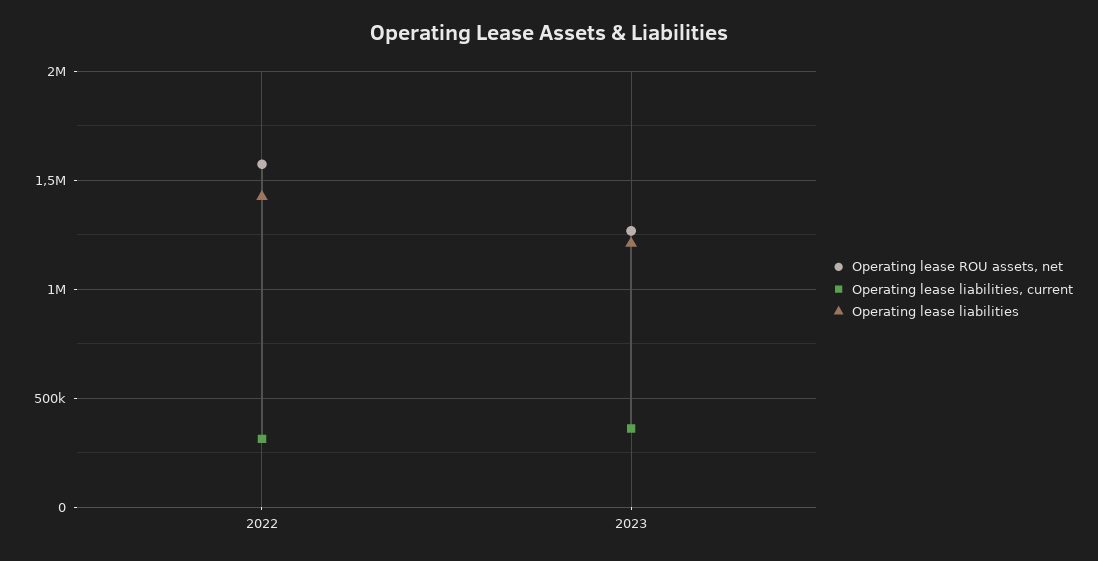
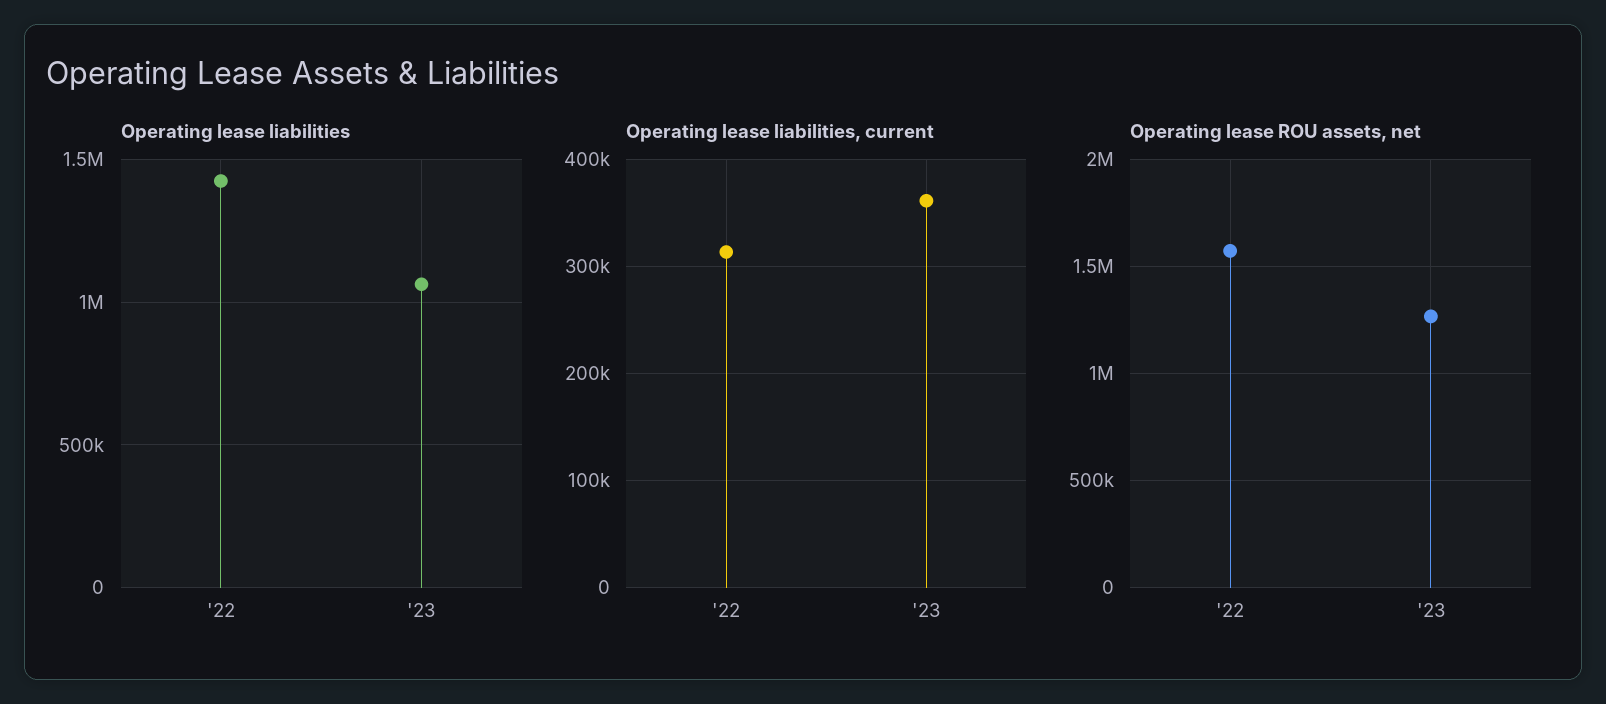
Operating lease liabilities, 2023: 1200000 -> 1050000

